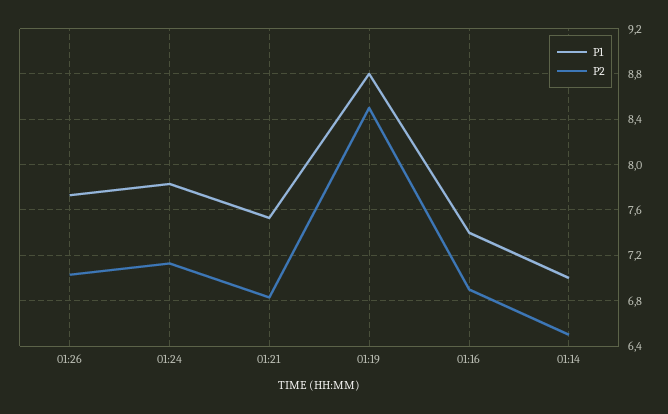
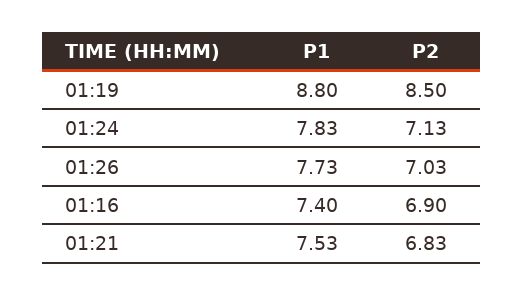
P1, 01:14: 7 -> none
P2, 01:14: 6.5 -> none

